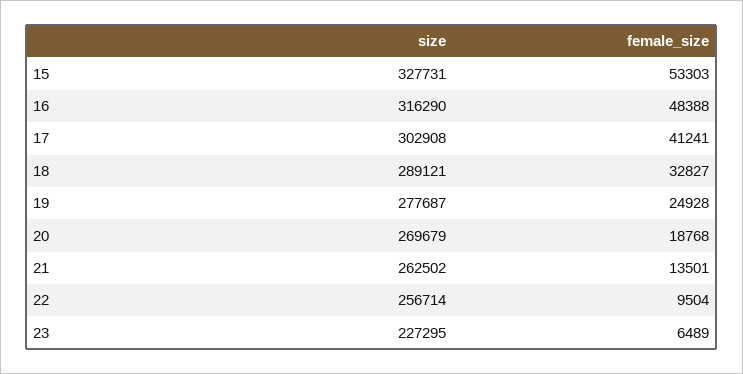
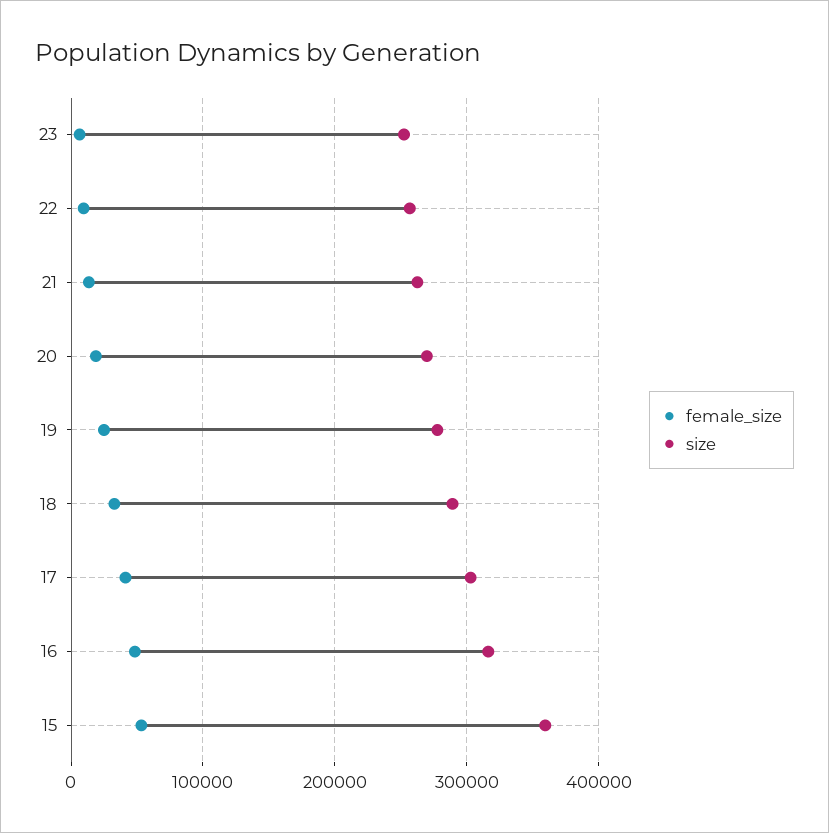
size, 15: 327731 -> 360000
size, 23: 227295 -> 250000

